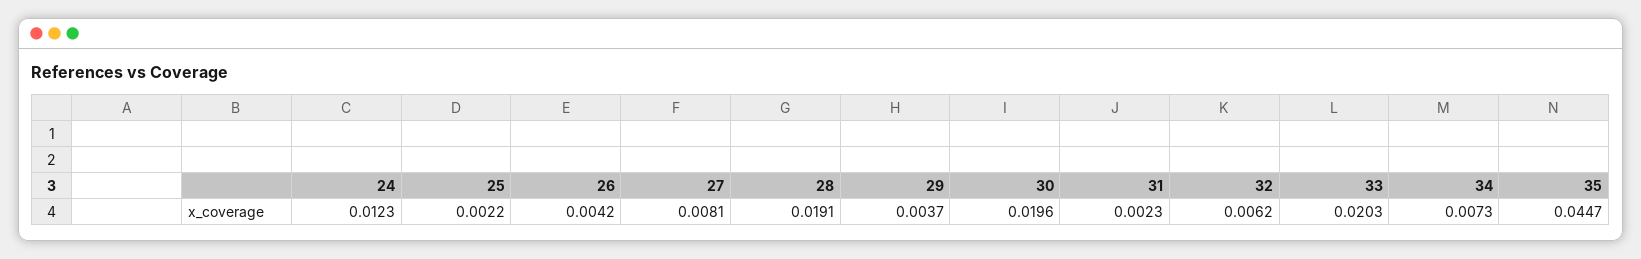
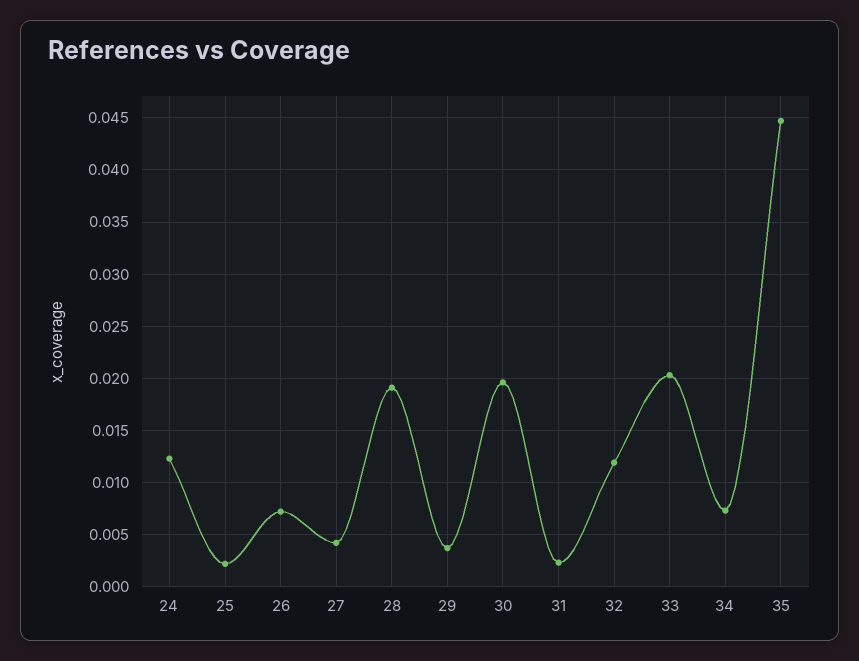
26: 0.0042 -> 0.007
27: 0.0081 -> 0.004
32: 0.0062 -> 0.012

